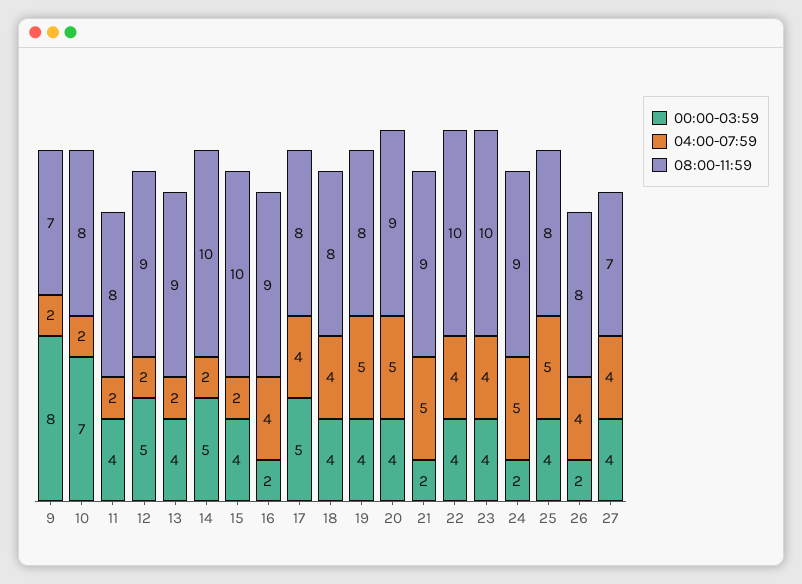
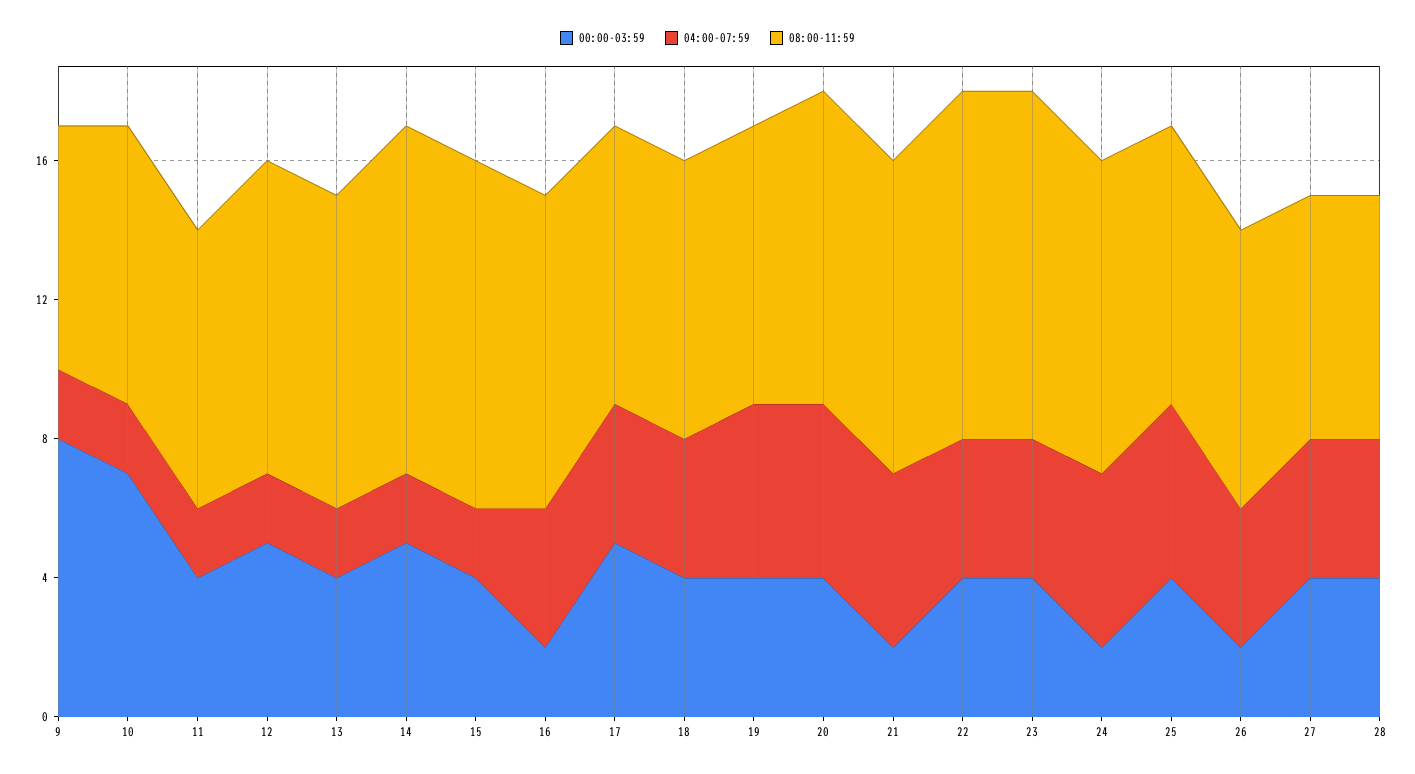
00:00-03:59, 28: none -> 4
04:00-07:59, 28: none -> 4
08:00-11:59, 28: none -> 7

